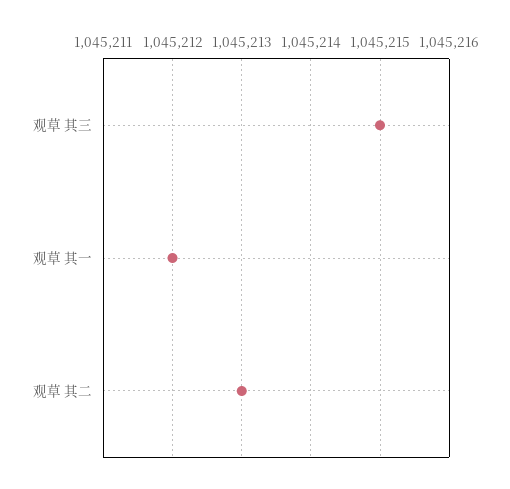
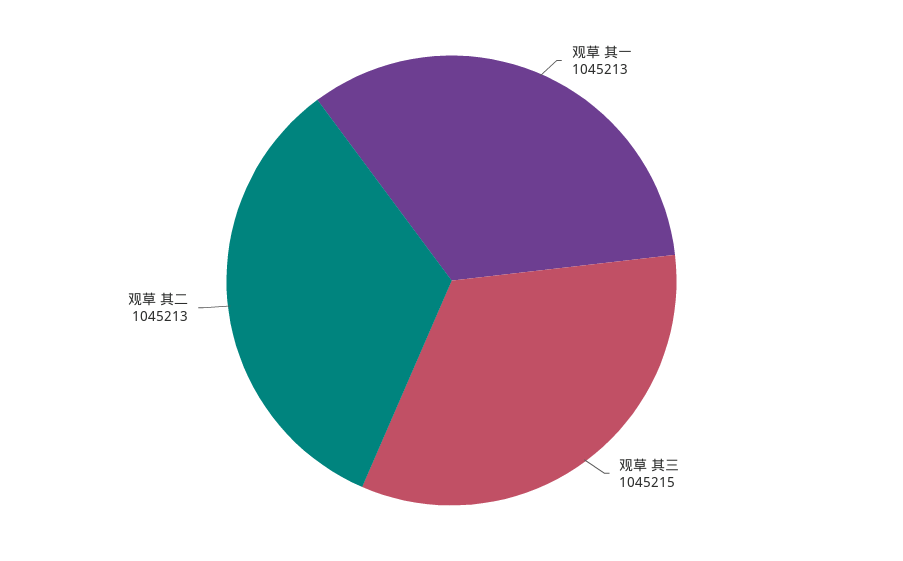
观草 其一: 1045212 -> 1045213

